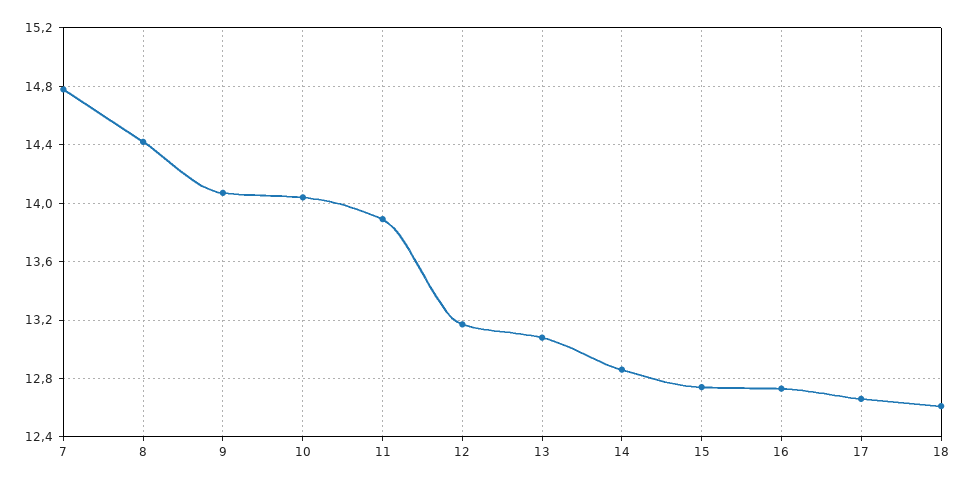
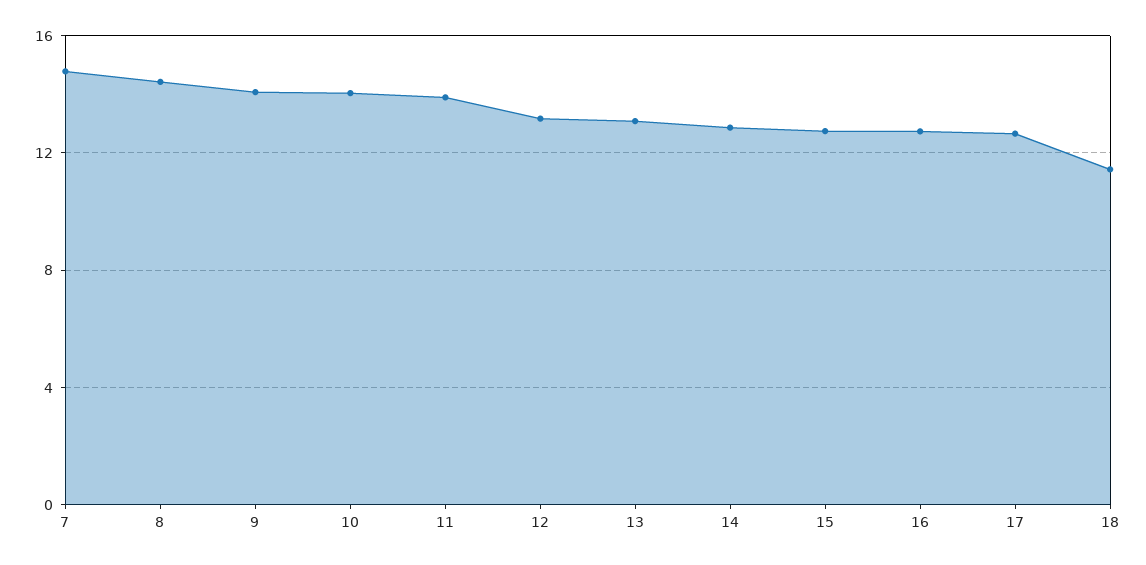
18: 12.6 -> 11.5

